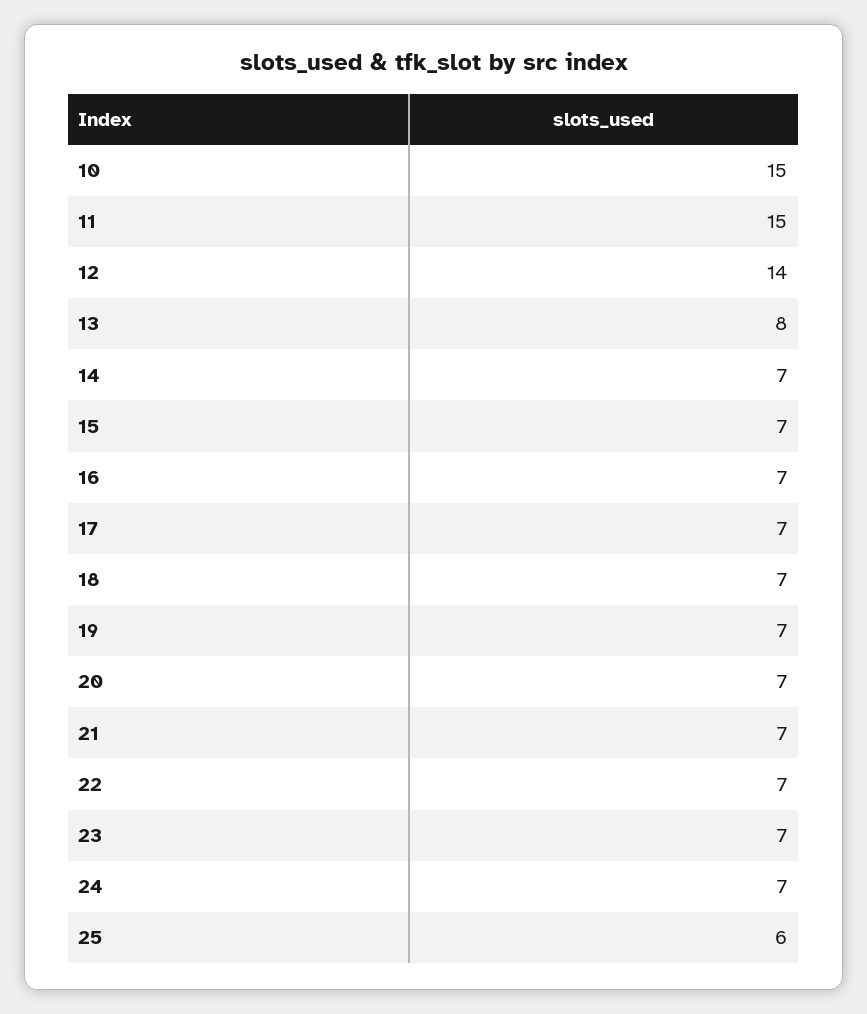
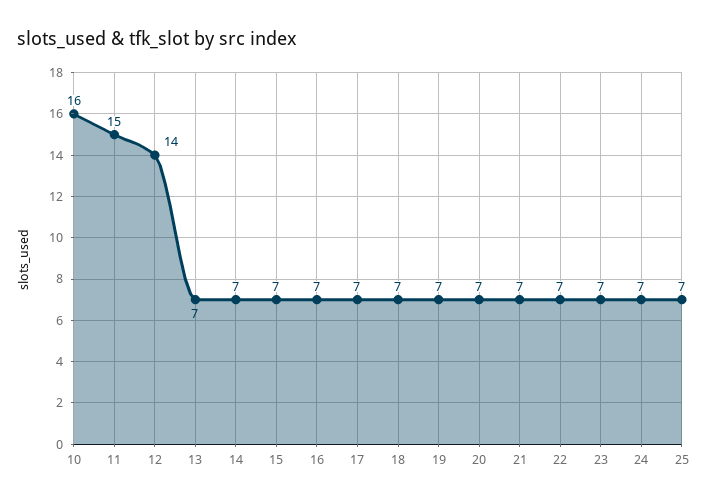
10: 15 -> 16
13: 8 -> 7
25: 6 -> 7

